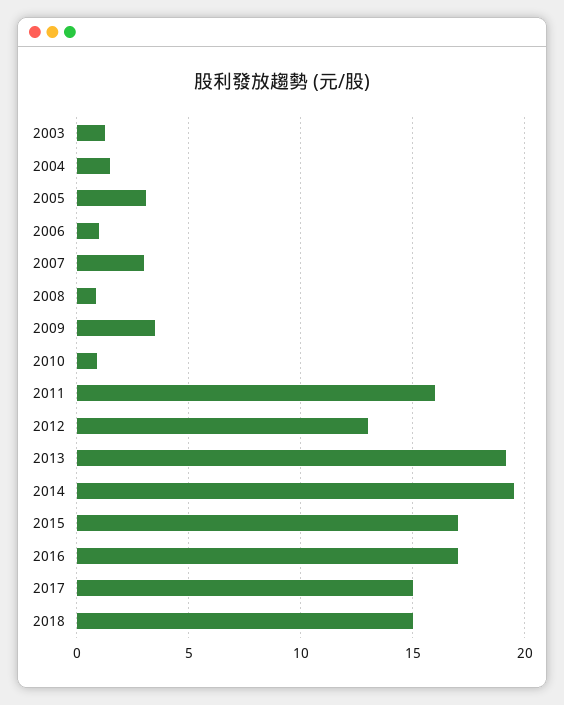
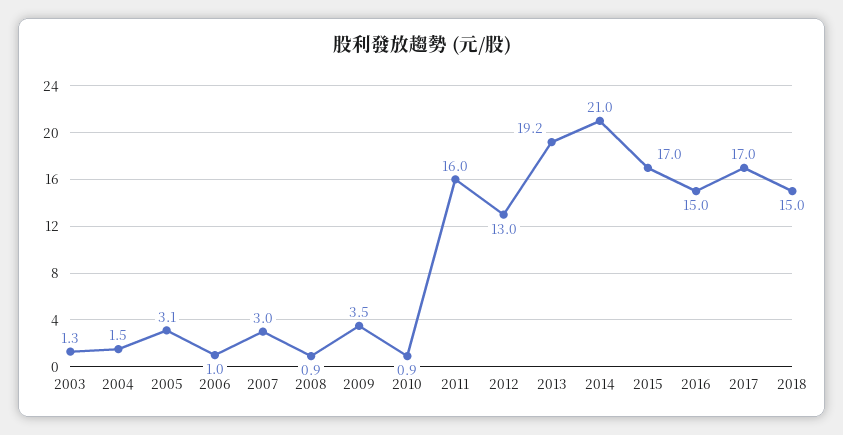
2014: 19.5 -> 21
2016: 17 -> 15
2017: 15 -> 17

